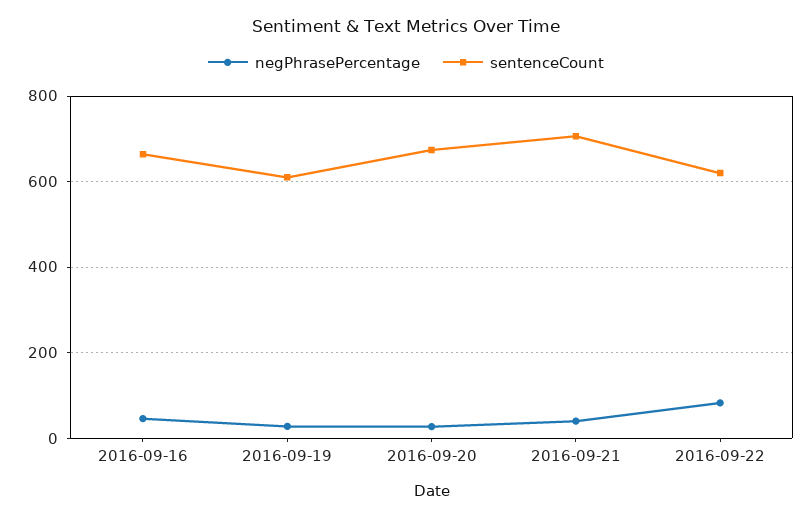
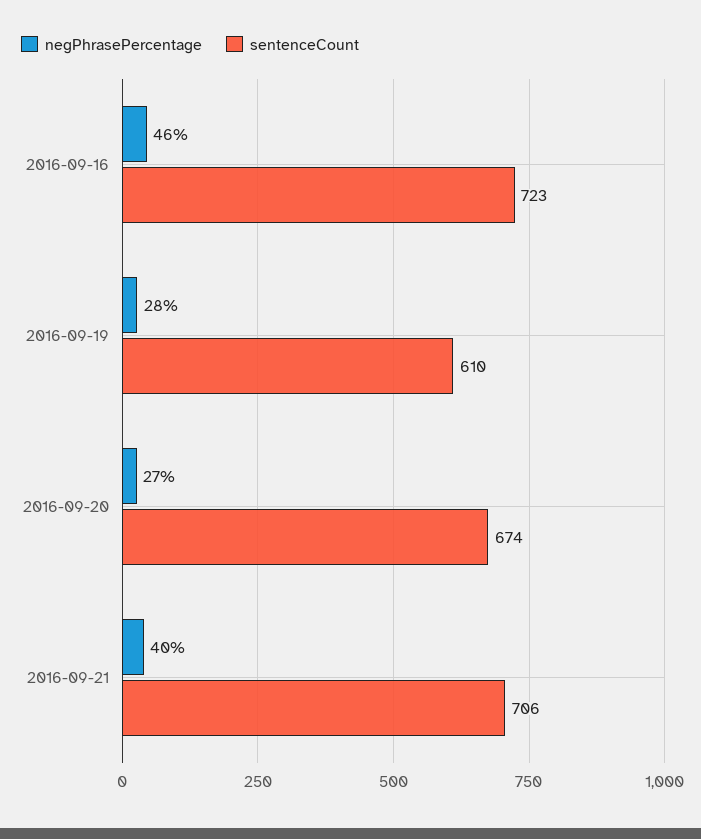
sentenceCount, 2016-09-16: 660 -> 723
negPhrasePercentage, 2016-09-22: 80 -> none
sentenceCount, 2016-09-22: 620 -> none

